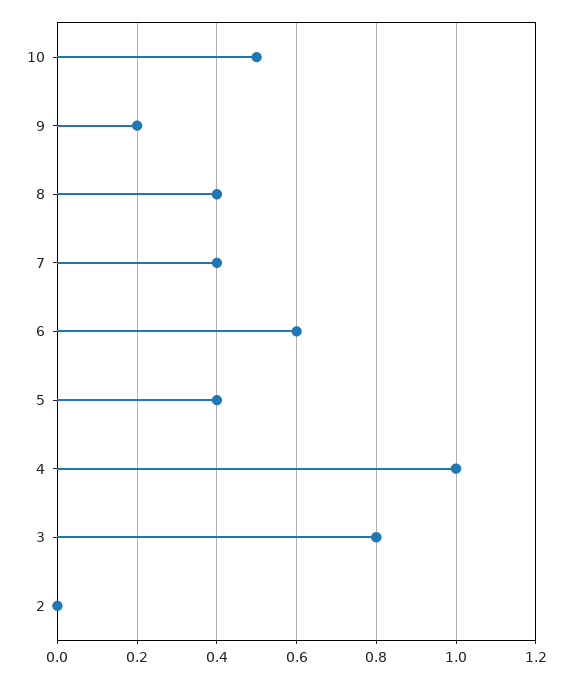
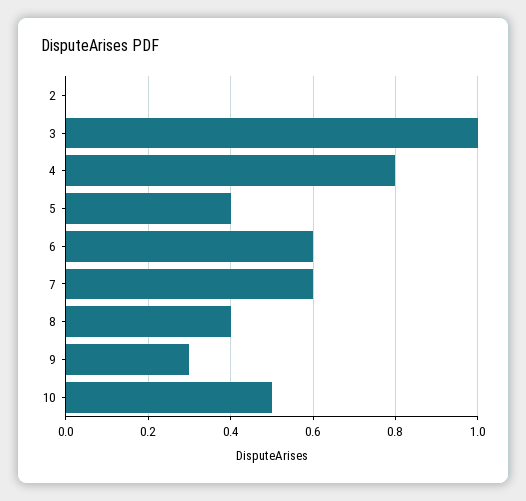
9: 0.2 -> 0.3
7: 0.4 -> 0.6
4: 1 -> 0.8
3: 0.8 -> 1

